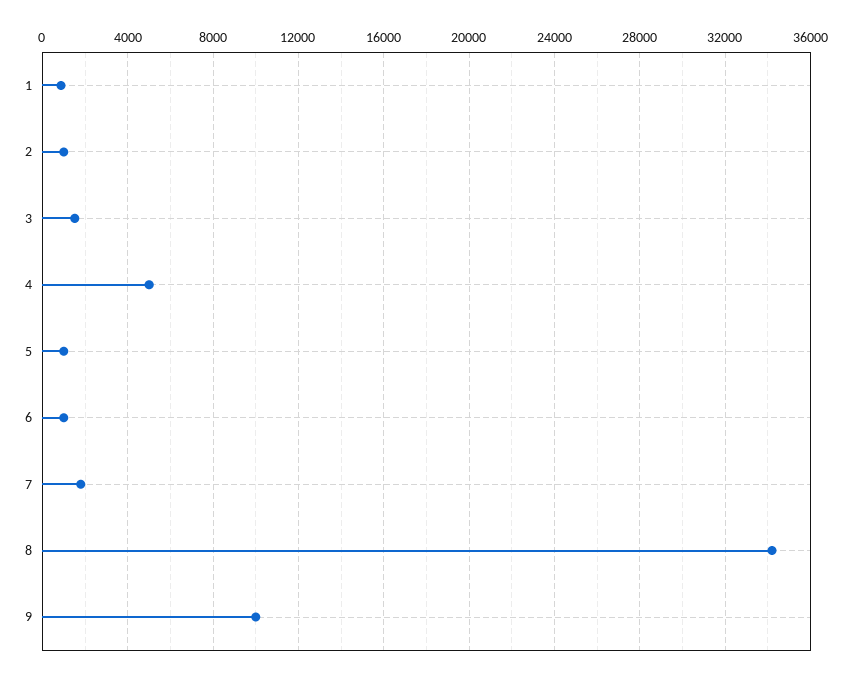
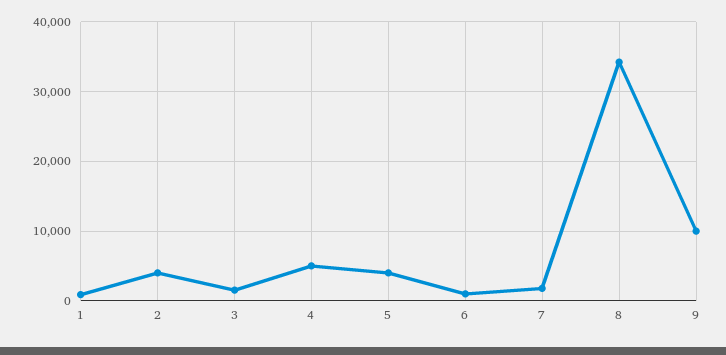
2: 1000 -> 4000
5: 1000 -> 4000

